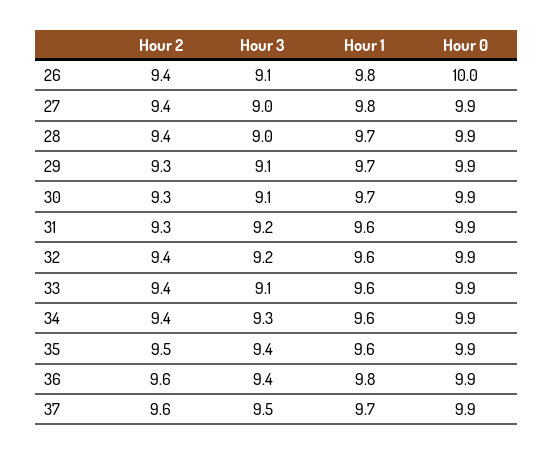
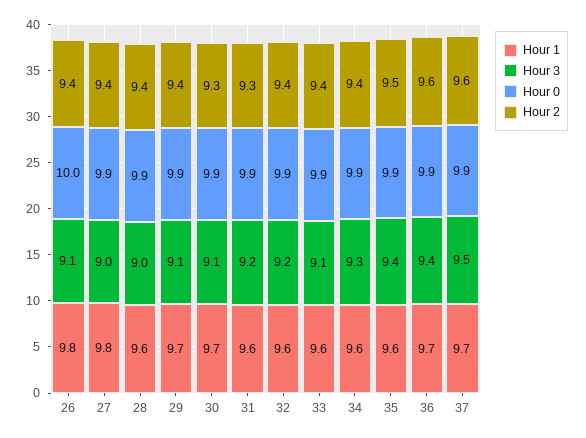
Hour 1, 28: 9.7 -> 9.6
Hour 2, 29: 9.3 -> 9.4
Hour 1, 36: 9.8 -> 9.7

